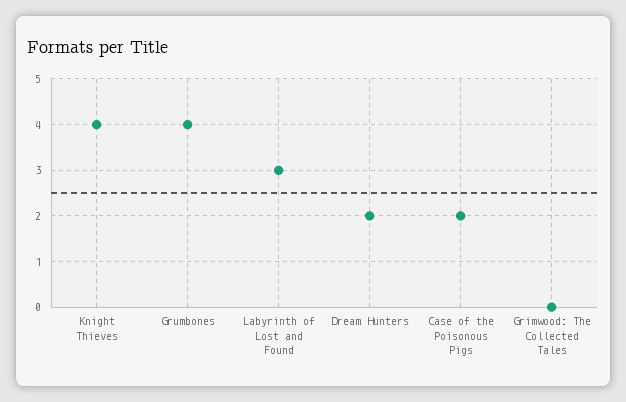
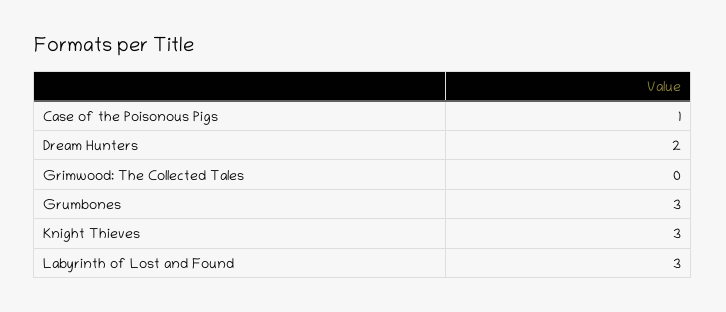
Knight Thieves: 4 -> 3
Grumbones: 4 -> 3
Case of the Poisonous Pigs: 2 -> 1

